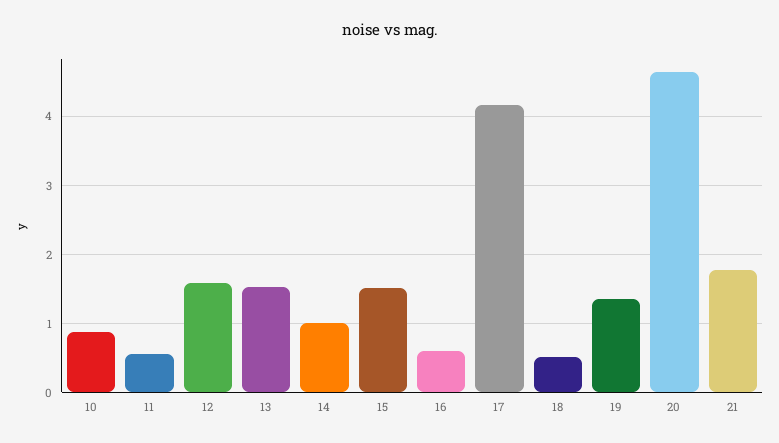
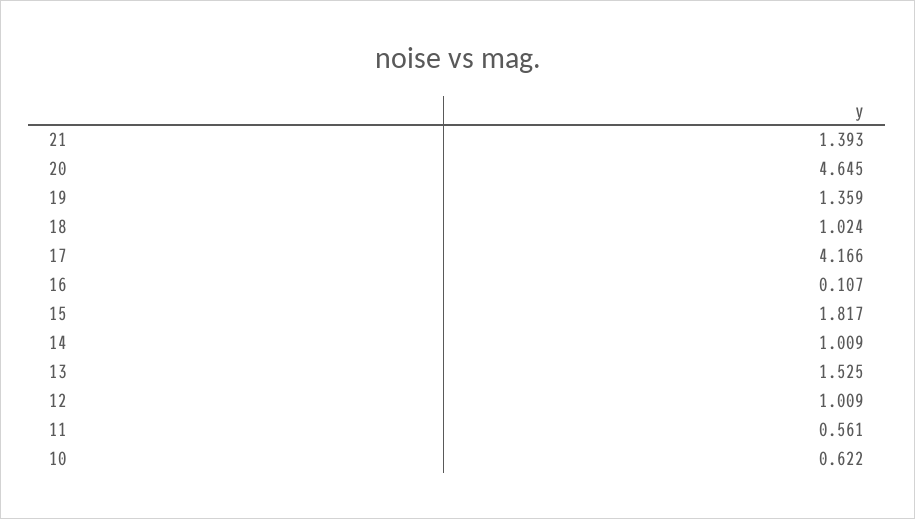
10: 0.9 -> 0.622
12: 1.6 -> 1.009
15: 1.5 -> 1.817
16: 0.6 -> 0.107
18: 0.5 -> 1.024
21: 1.8 -> 1.393

